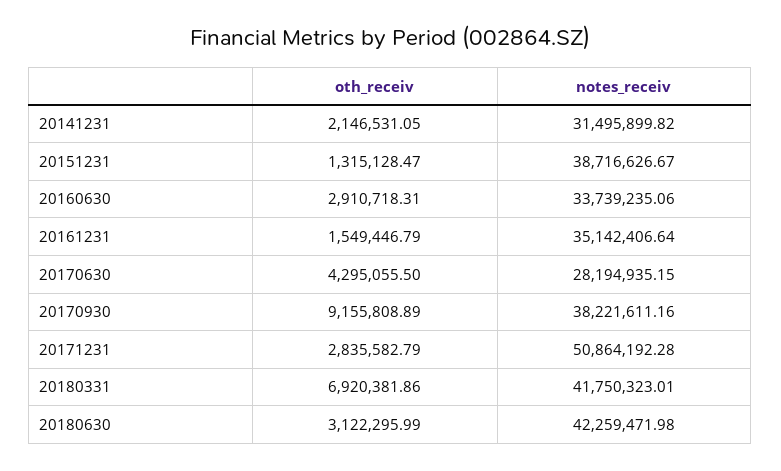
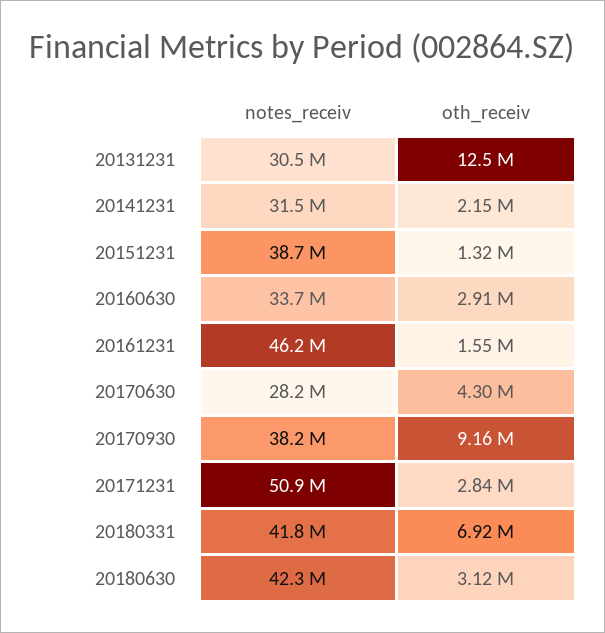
notes_receiv, 20161231: 35142406.64 -> 46200000
notes_receiv, 20131231: none -> 30500000
oth_receiv, 20131231: none -> 12500000

